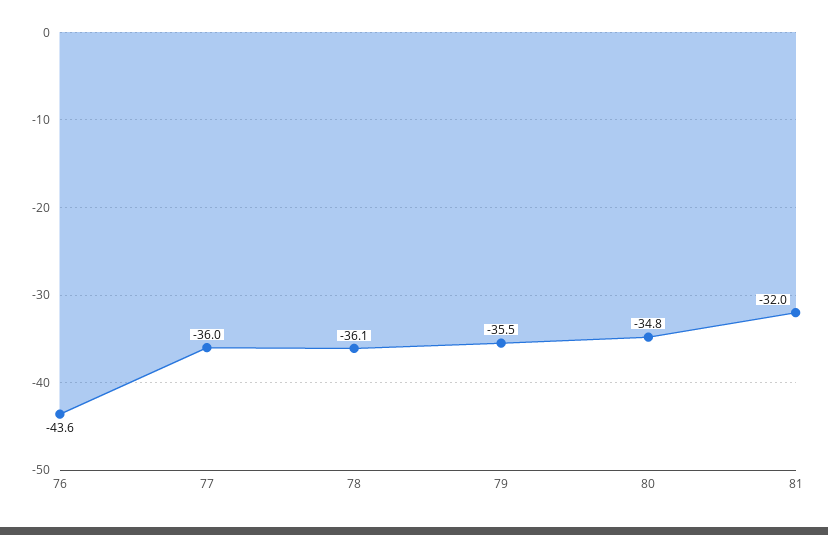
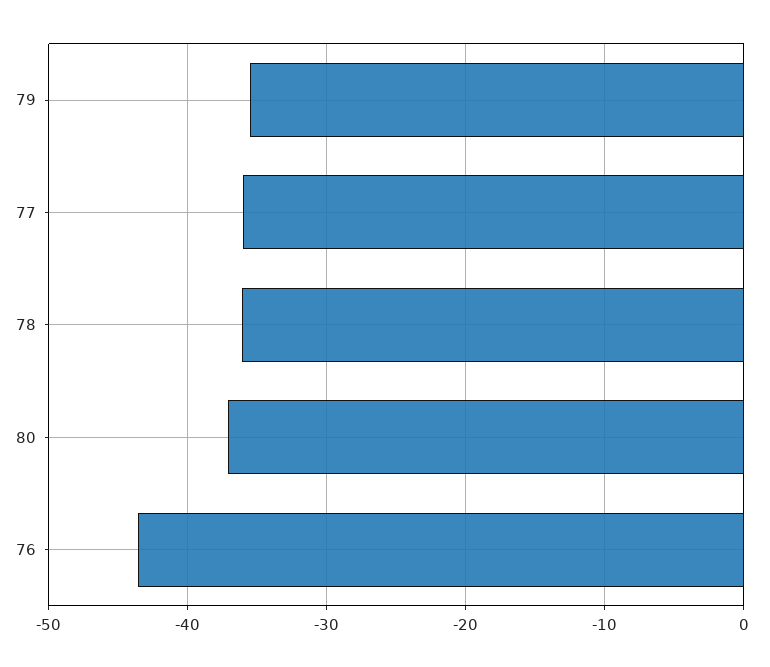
80: -34.8 -> -37
81: -32 -> none

